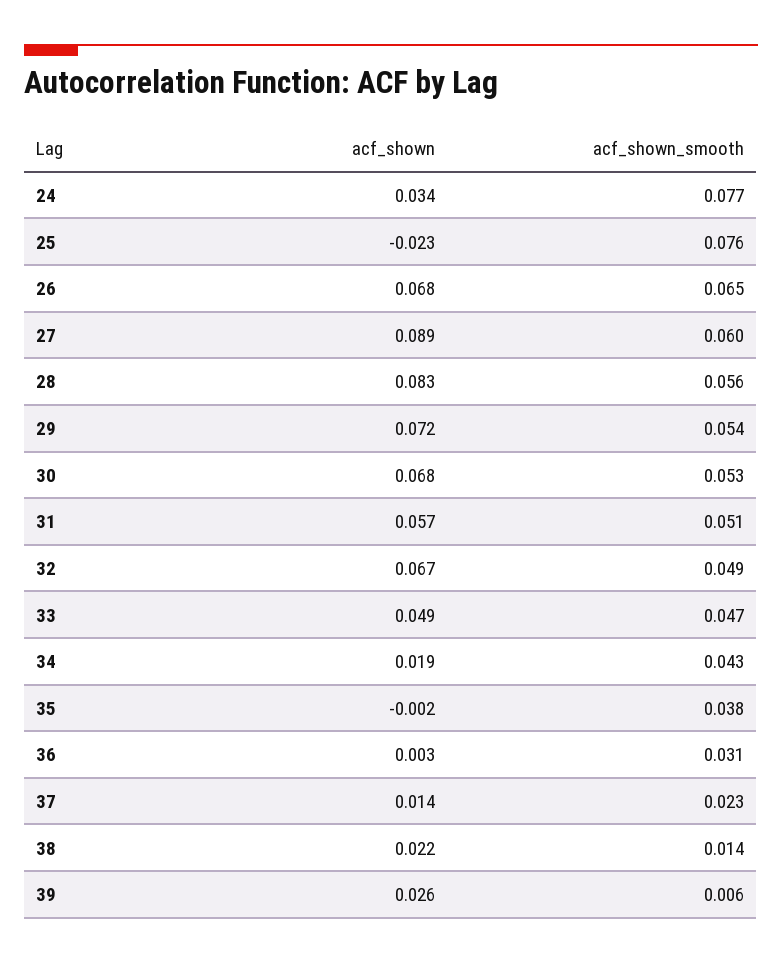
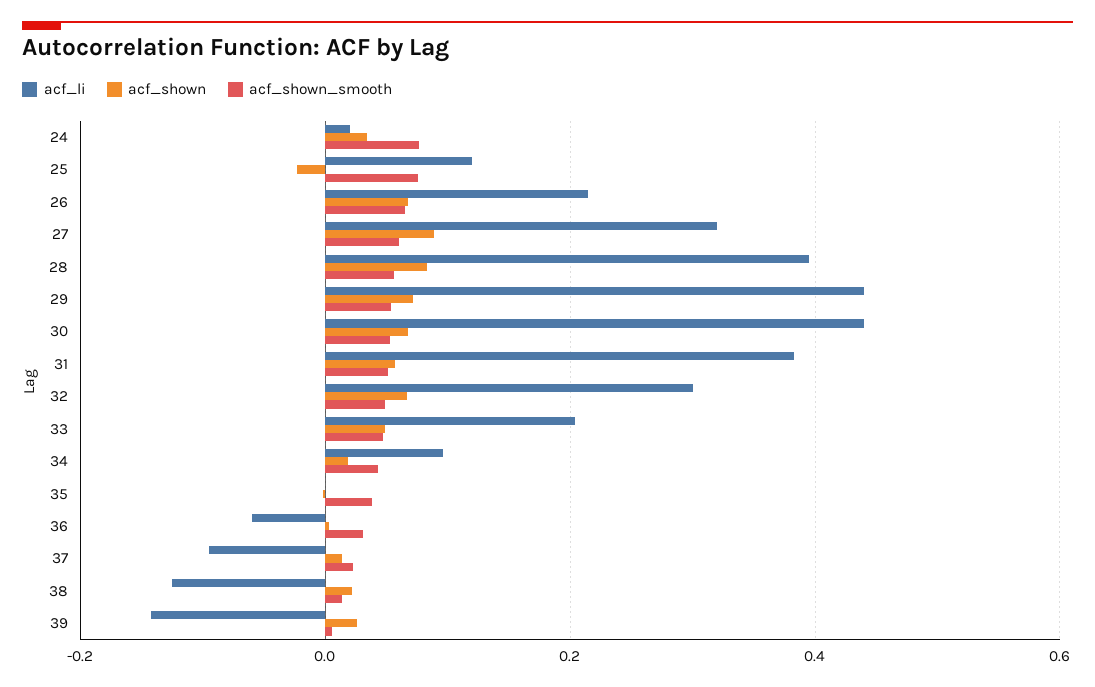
acf_li, 24: none -> 0.02
acf_li, 25: none -> 0.12
acf_li, 26: none -> 0.22
acf_li, 27: none -> 0.32
acf_li, 28: none -> 0.4
acf_li, 29: none -> 0.44
acf_li, 30: none -> 0.44
acf_li, 31: none -> 0.38
acf_li, 32: none -> 0.3
acf_li, 33: none -> 0.2
acf_li, 34: none -> 0.1
acf_li, 35: none -> 0
acf_li, 36: none -> -0.06
acf_li, 37: none -> -0.1
acf_li, 38: none -> -0.12
acf_li, 39: none -> -0.14

